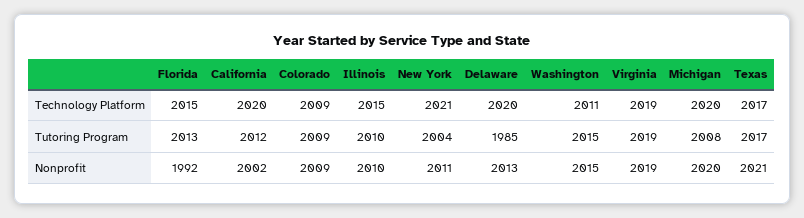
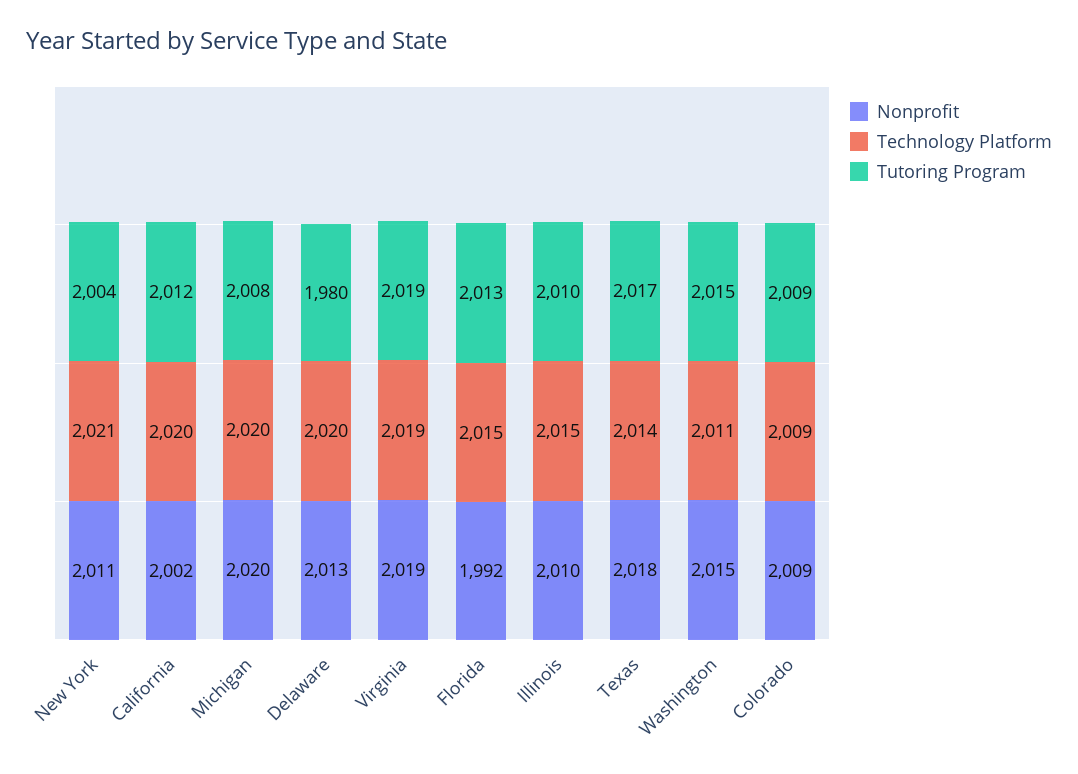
Technology Platform, Texas: 2017 -> 2014
Tutoring Program, Delaware: 1985 -> 1980
Nonprofit, Texas: 2021 -> 2018

